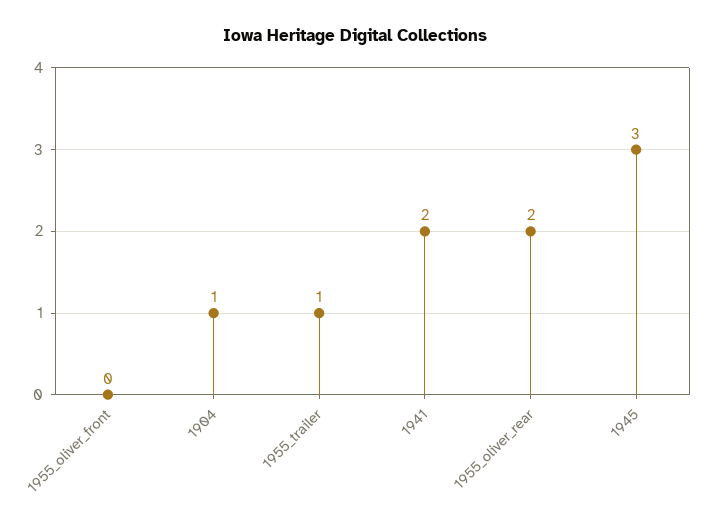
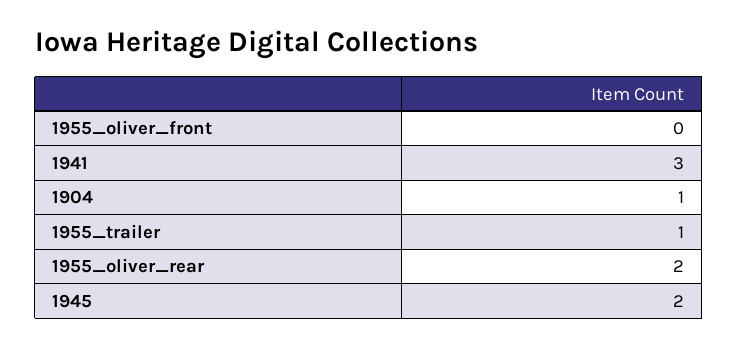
1941: 2 -> 3
1945: 3 -> 2

